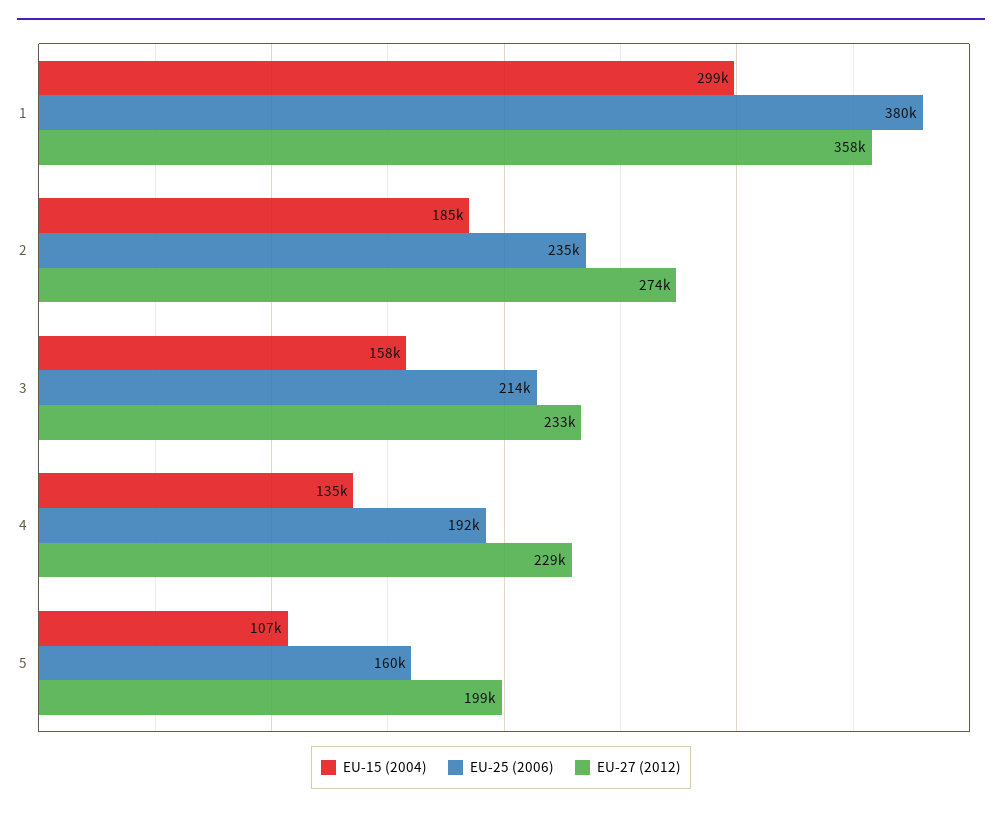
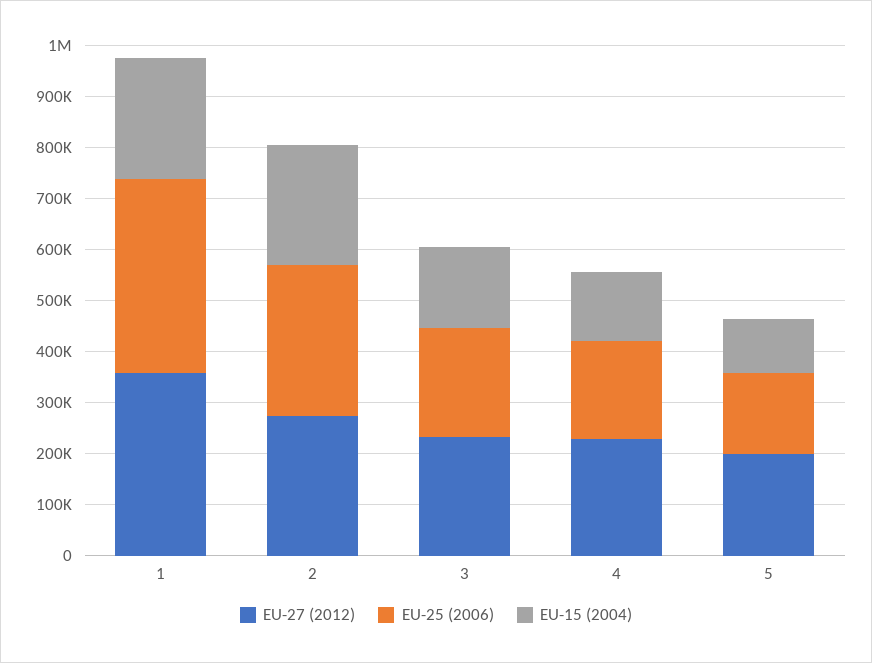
EU-15 (2004), 1: 299000 -> 240000
EU-15 (2004), 2: 185000 -> 240000
EU-25 (2006), 2: 235000 -> 300000

